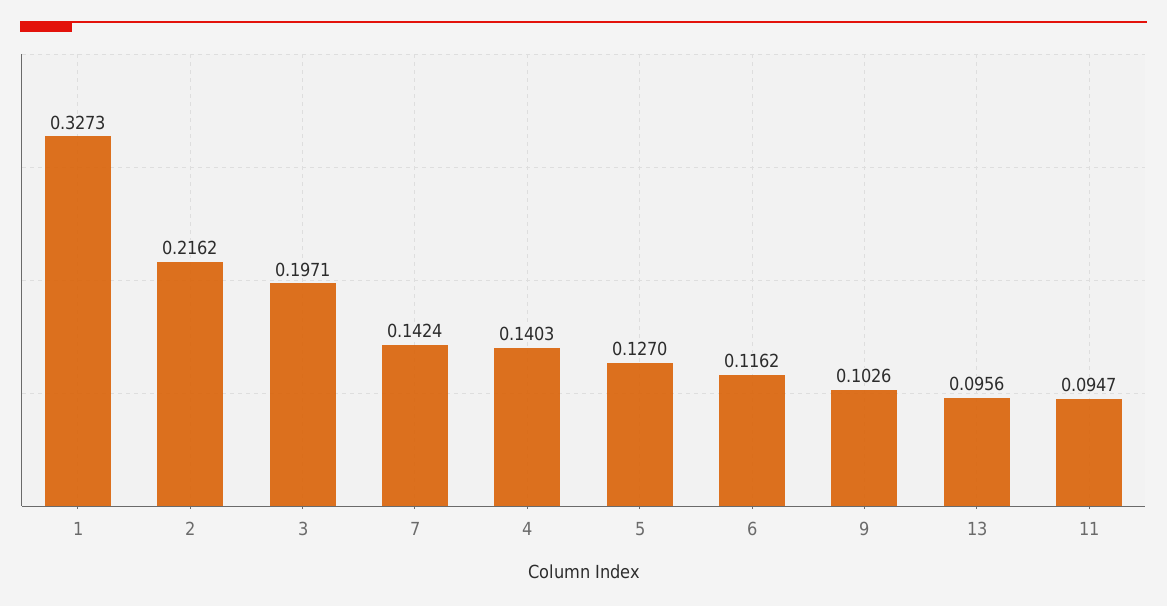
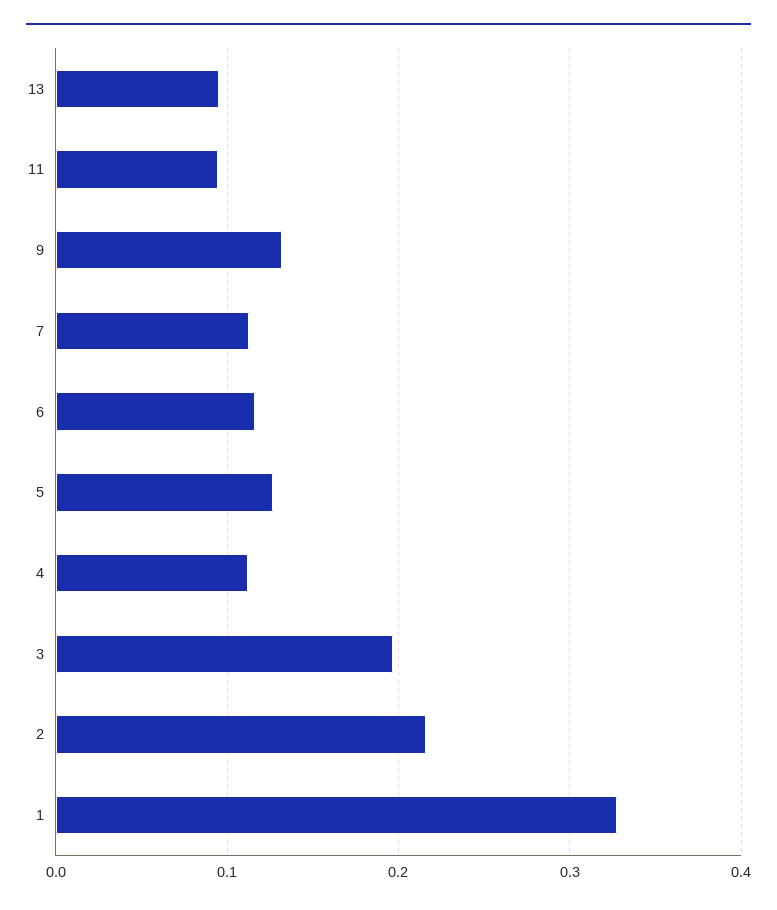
7: 0.1424 -> 0.11
4: 0.1403 -> 0.11
9: 0.1026 -> 0.13

